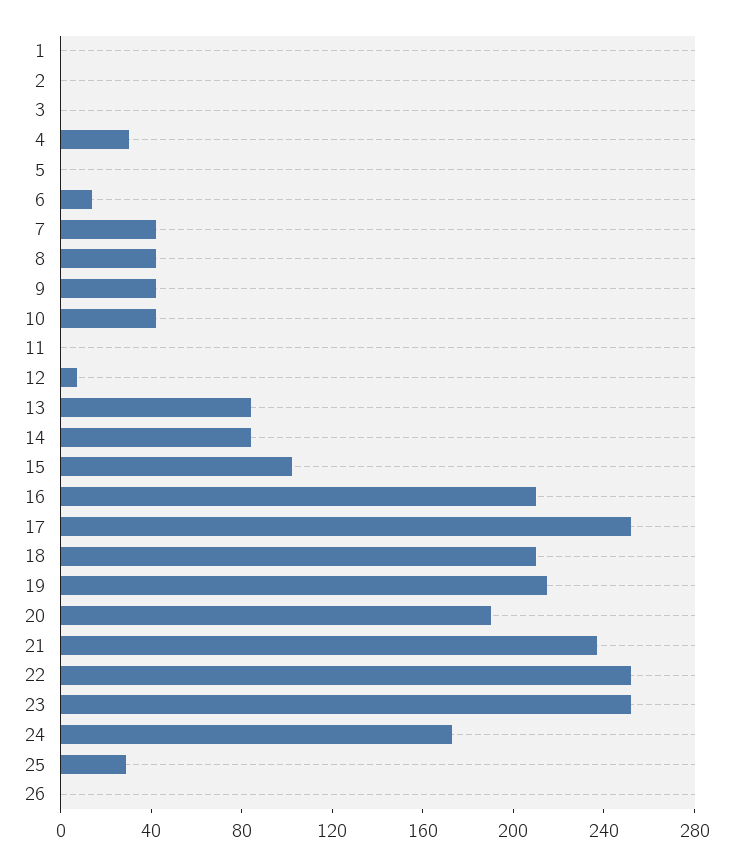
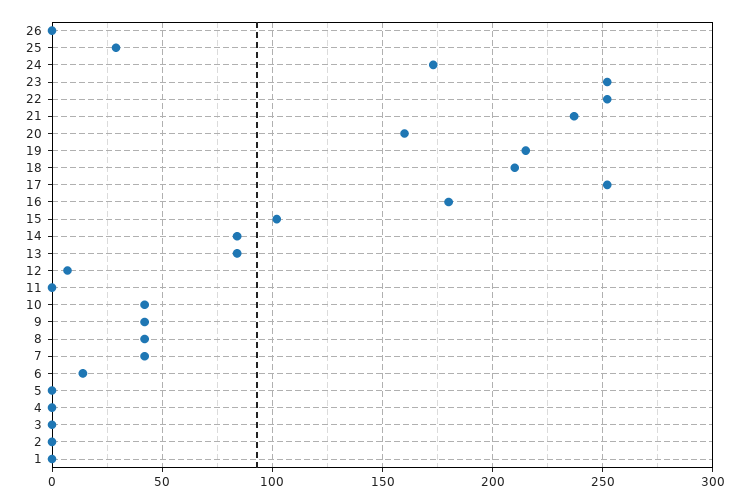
4: 30 -> 0
16: 210 -> 180
20: 190 -> 160

